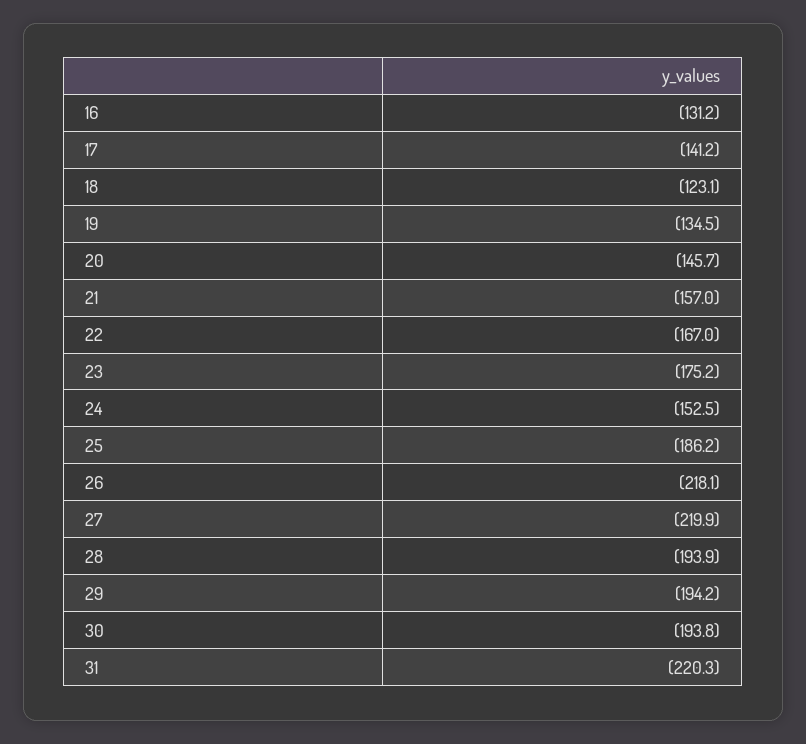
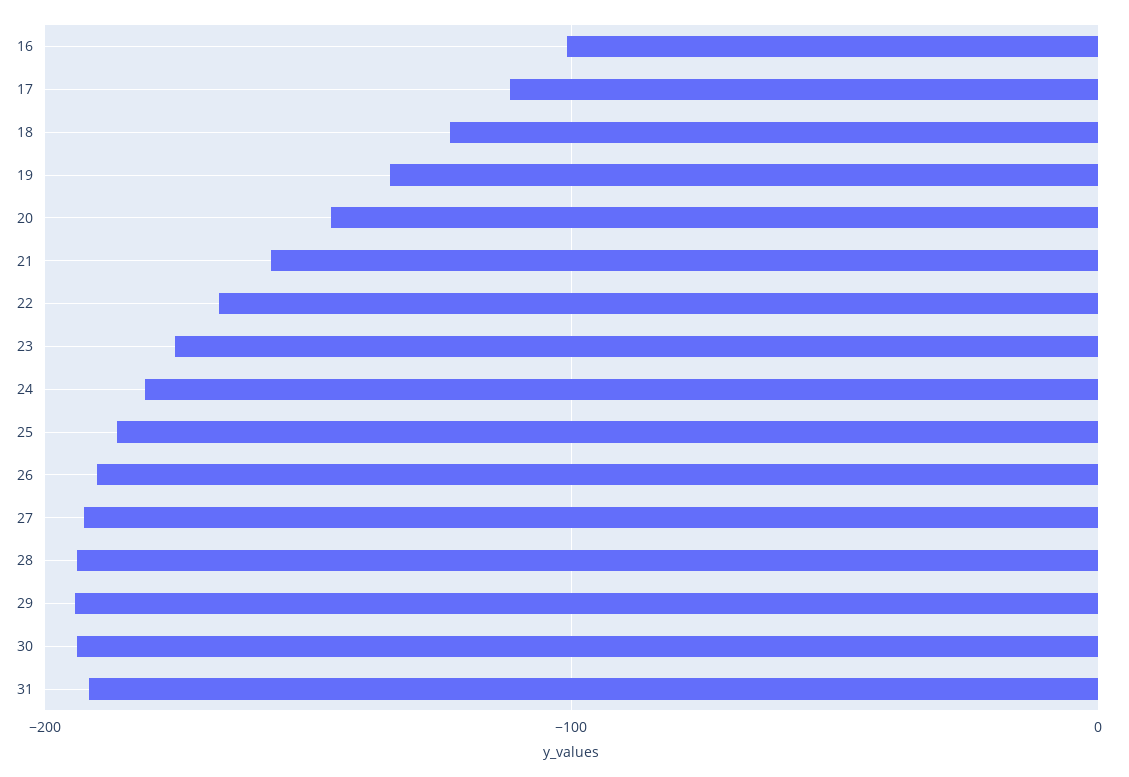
16: -131.2 -> -100
17: -141.2 -> -110
24: -152.5 -> -180
26: -218.1 -> -190
27: -219.9 -> -190
31: -220.3 -> -190

